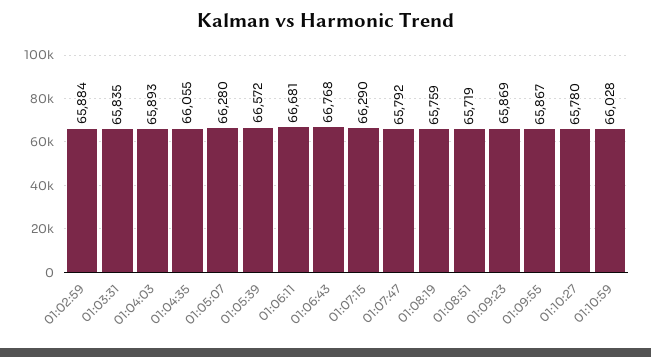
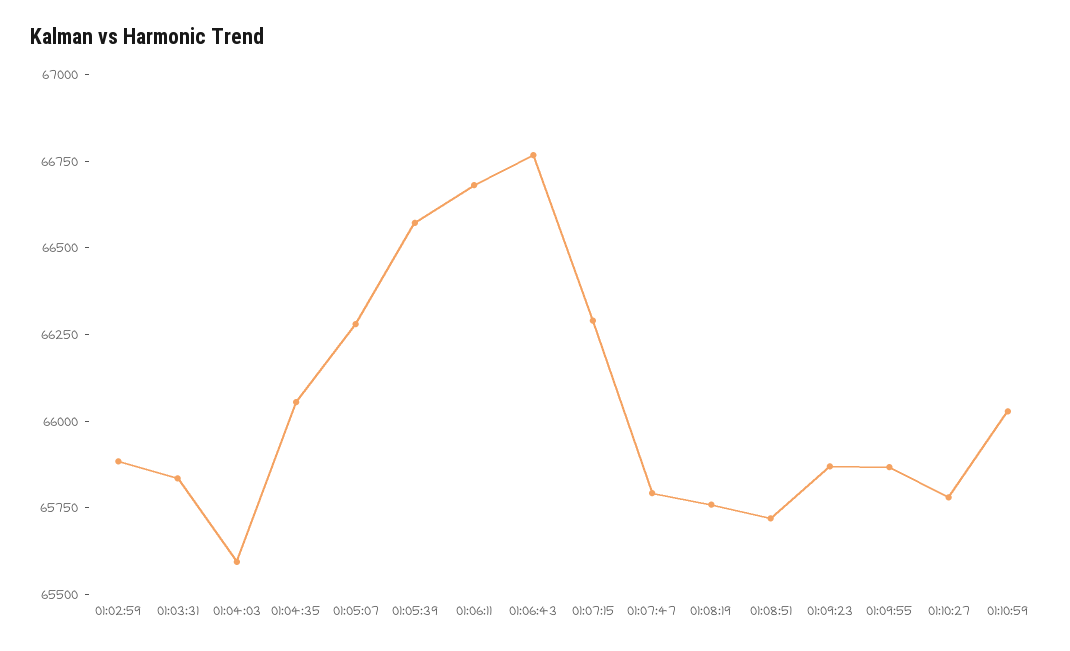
01:04:03: 65893 -> 65600

